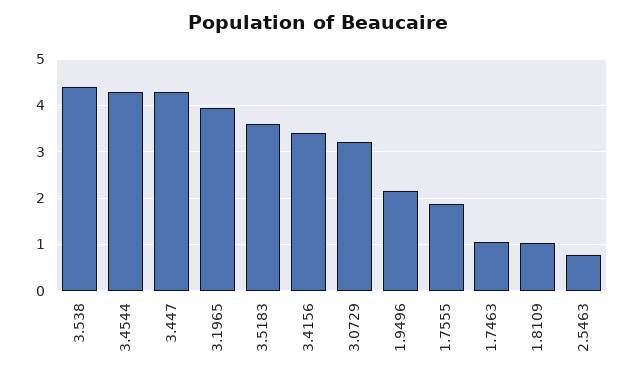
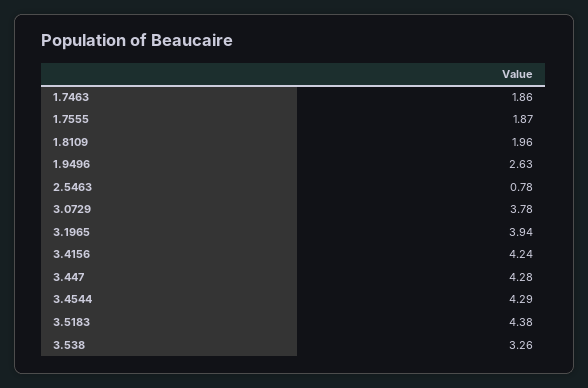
3.538: 4.4 -> 3.26
3.5183: 3.6 -> 4.38
3.4156: 3.4 -> 4.24
3.0729: 3.2 -> 3.78
1.9496: 2.2 -> 2.63
1.7463: 1 -> 1.86
1.8109: 1 -> 1.96

